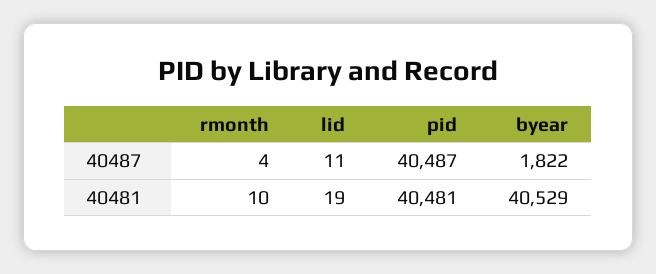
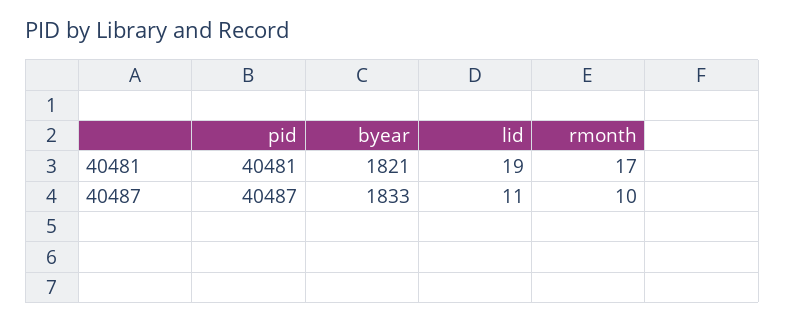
rmonth, 40487: 4 -> 10
byear, 40487: 1822 -> 1833
rmonth, 40481: 10 -> 17
byear, 40481: 40529 -> 1821

